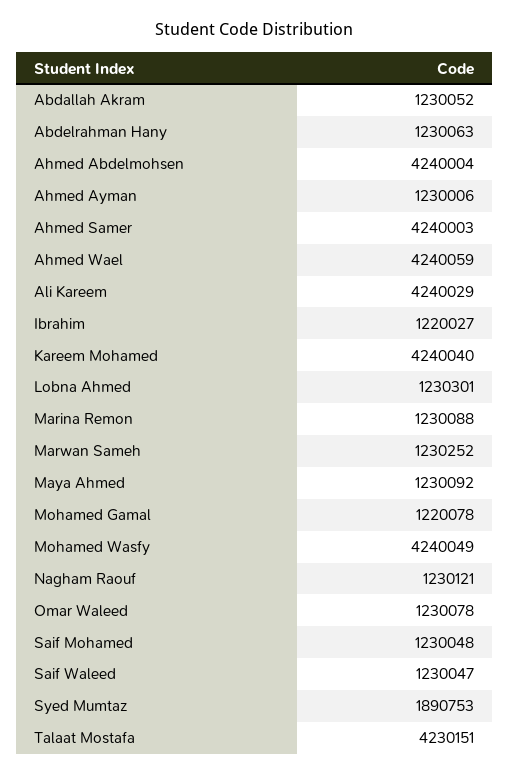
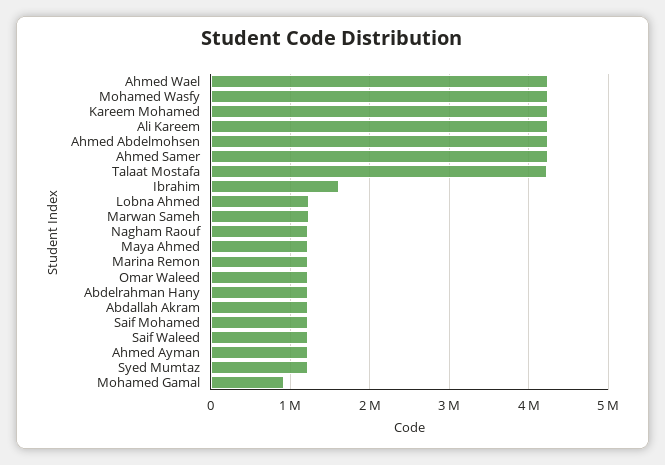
Ibrahim: 1220027 -> 1600000
Mohamed Gamal: 1220078 -> 900000
Syed Mumtaz: 1890753 -> 1200000

